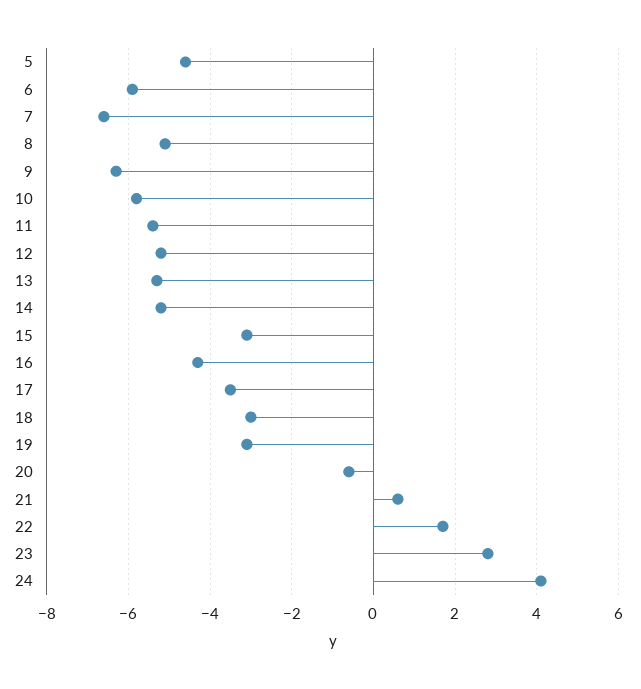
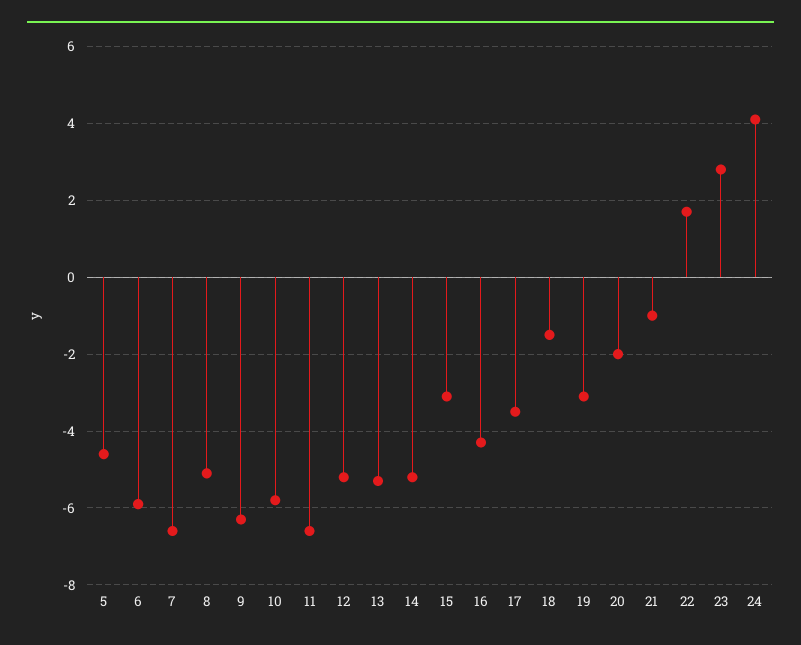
11: -5.5 -> -6.5
18: -3 -> -1.5
20: -0.5 -> -2
21: 0.5 -> -1

